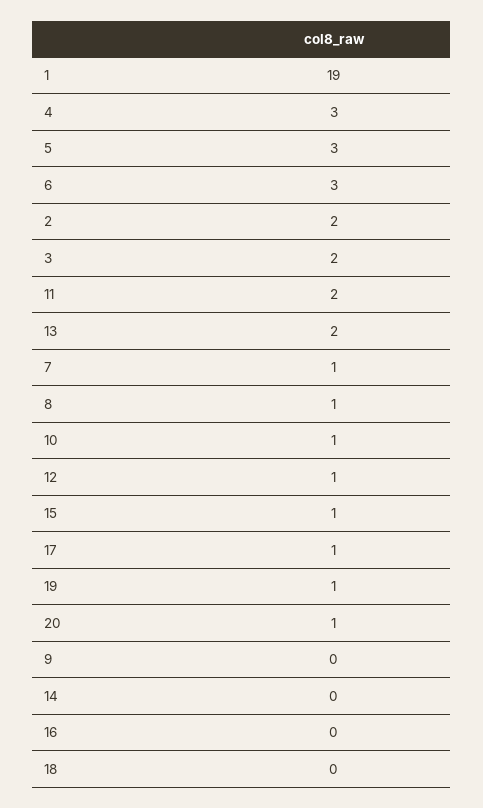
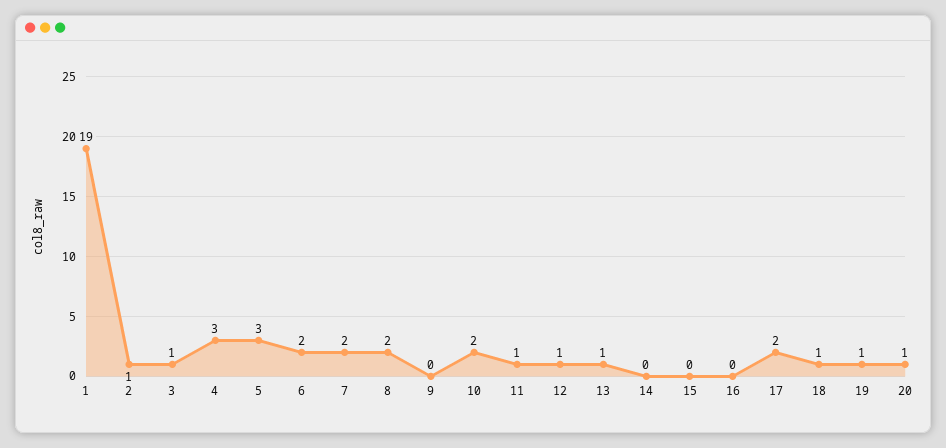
6: 3 -> 2
2: 2 -> 1
3: 2 -> 1
11: 2 -> 1
13: 2 -> 1
7: 1 -> 2
8: 1 -> 2
10: 1 -> 2
15: 1 -> 0
17: 1 -> 2
18: 0 -> 1

